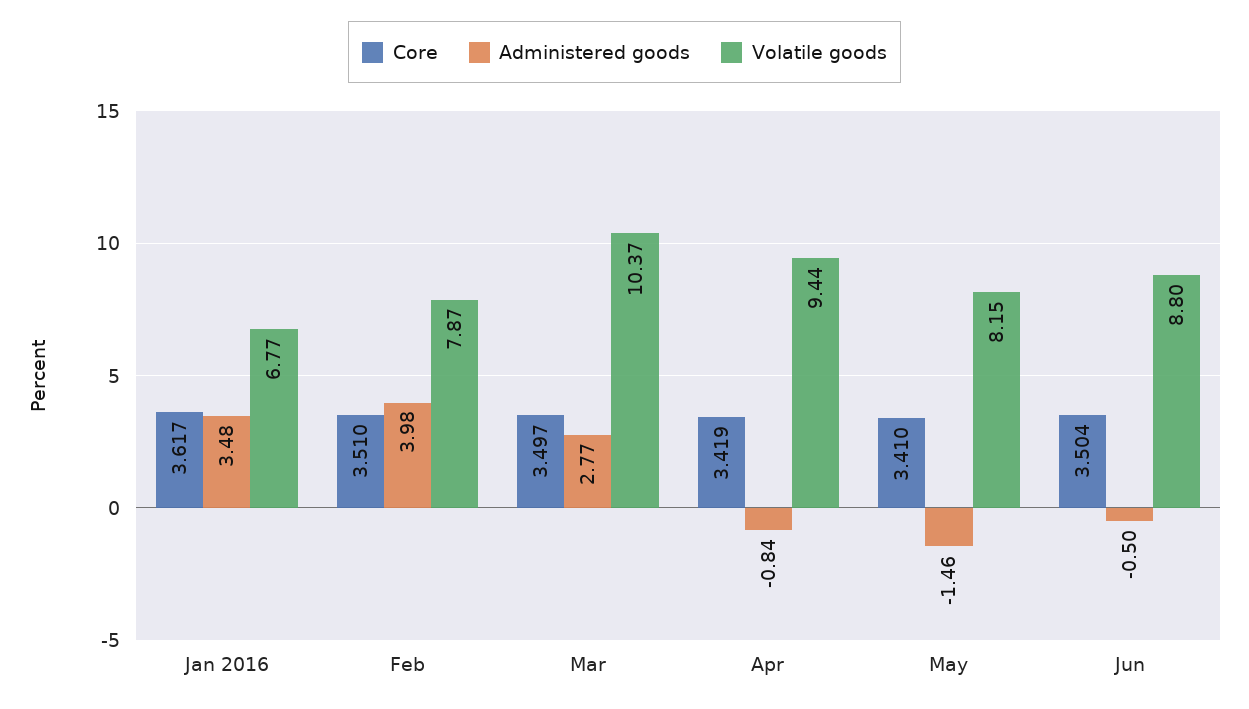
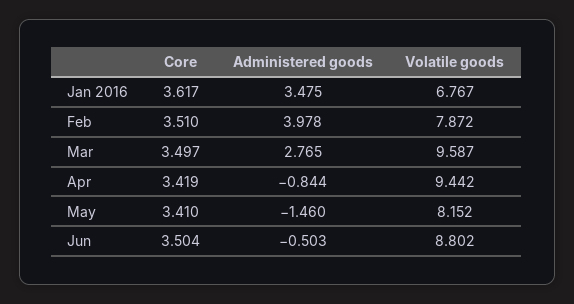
Volatile goods, Mar: 10.37 -> 9.587

